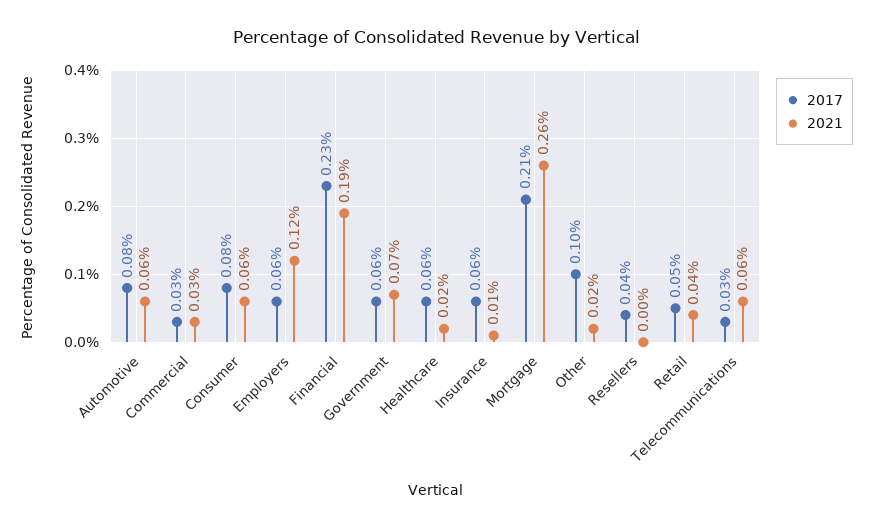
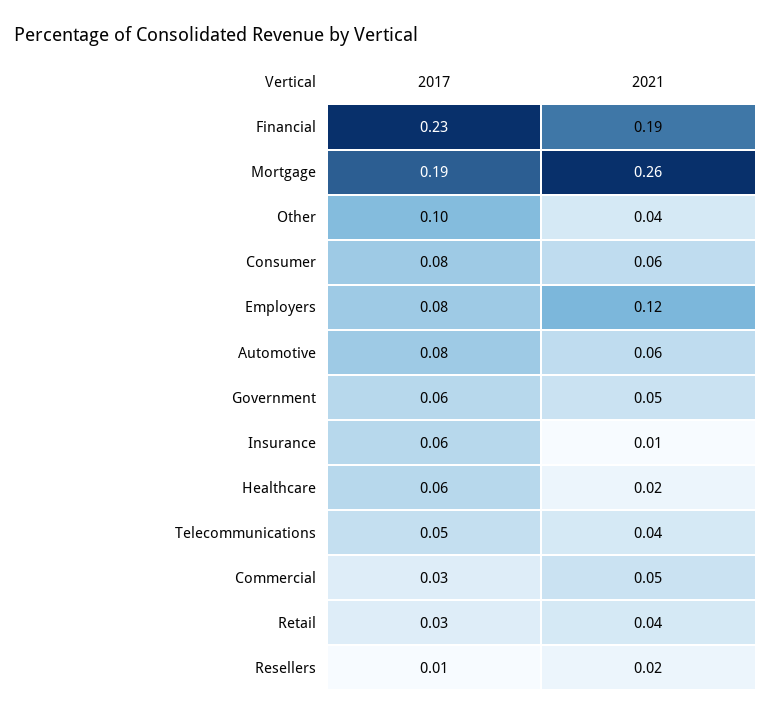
2021, Commercial: 0.03 -> 0.05
2017, Employers: 0.06 -> 0.08
2021, Government: 0.07 -> 0.05
2017, Mortgage: 0.21 -> 0.19
2021, Other: 0.02 -> 0.04
2017, Resellers: 0.04 -> 0.01
2021, Resellers: 0 -> 0.02
2017, Retail: 0.05 -> 0.03
2017, Telecommunications: 0.03 -> 0.05
2021, Telecommunications: 0.06 -> 0.04

